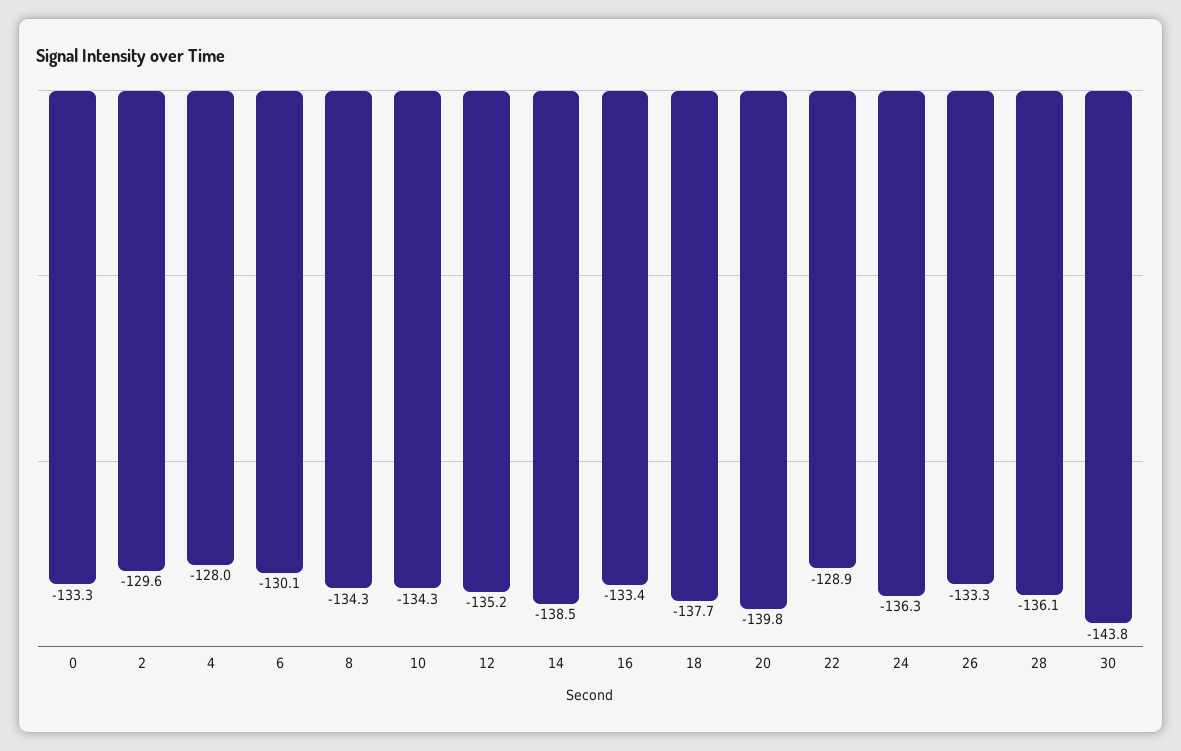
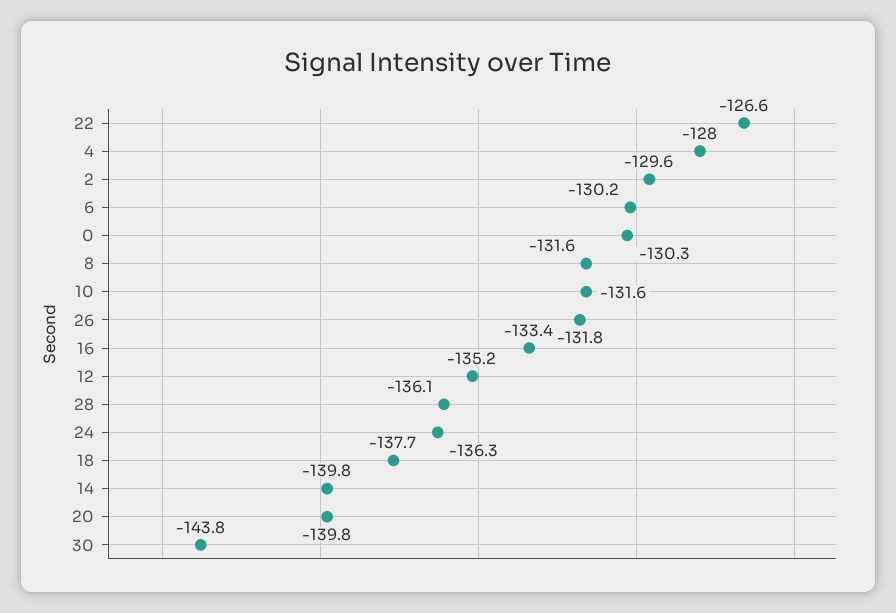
0: -133.3 -> -130.3
6: -130.1 -> -130.2
8: -134.3 -> -131.6
10: -134.3 -> -131.6
14: -138.5 -> -139.8
22: -128.9 -> -126.6
26: -133.3 -> -131.8

